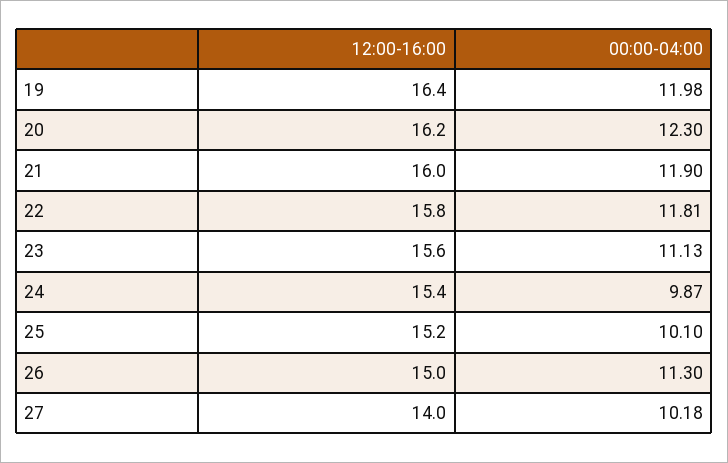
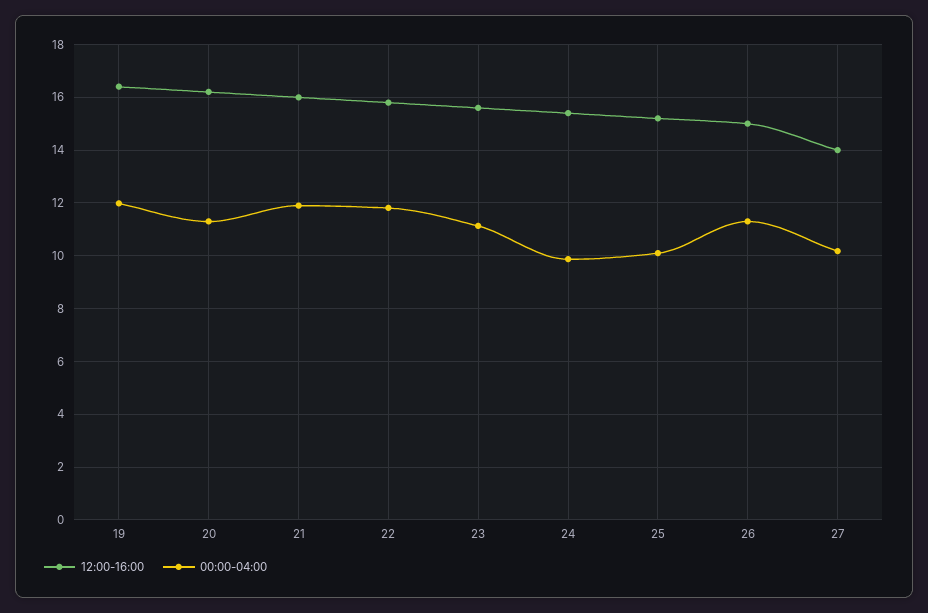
00:00-04:00, 20: 12.3 -> 11.25

